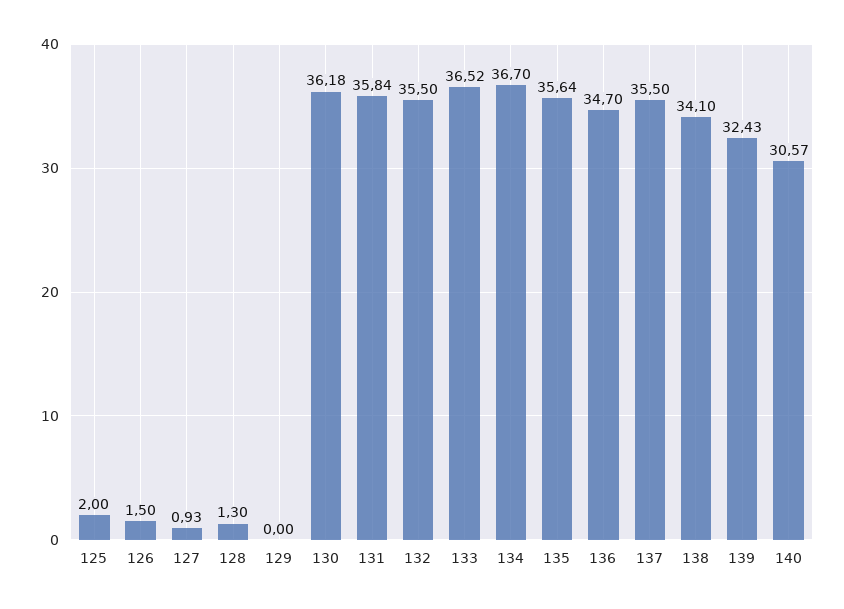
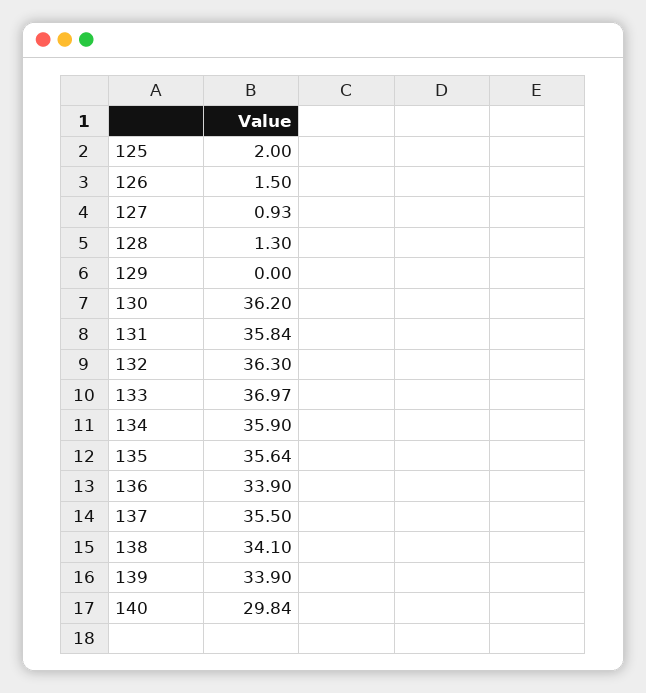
130: 36.18 -> 36.2
132: 35.5 -> 36.3
133: 36.52 -> 36.97
134: 36.7 -> 35.9
136: 34.7 -> 33.9
139: 32.43 -> 33.9
140: 30.57 -> 29.84

